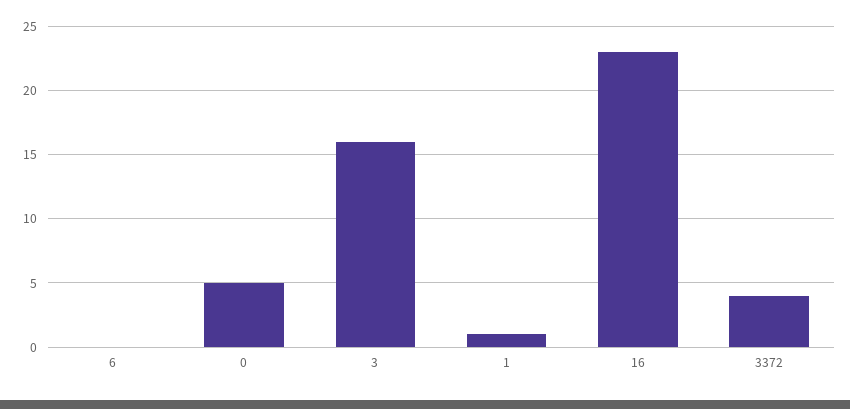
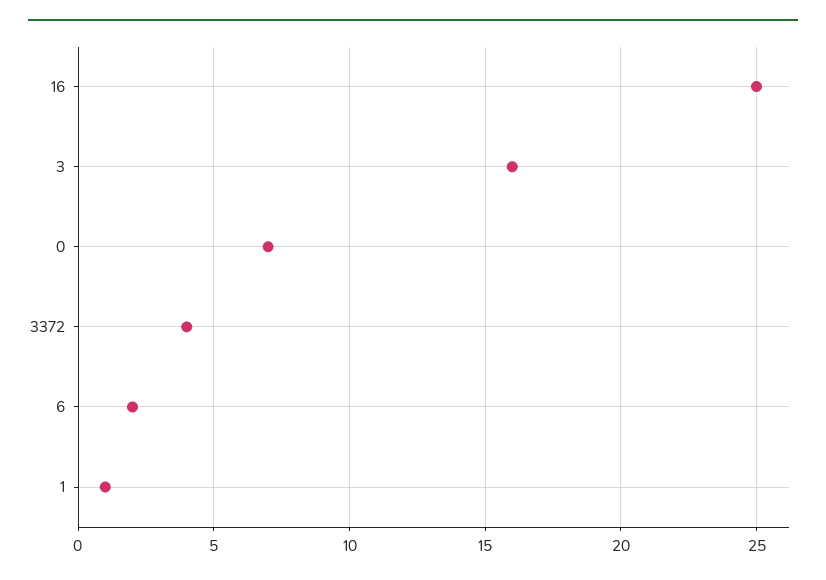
6: 0 -> 2
0: 5 -> 7
16: 23 -> 25

